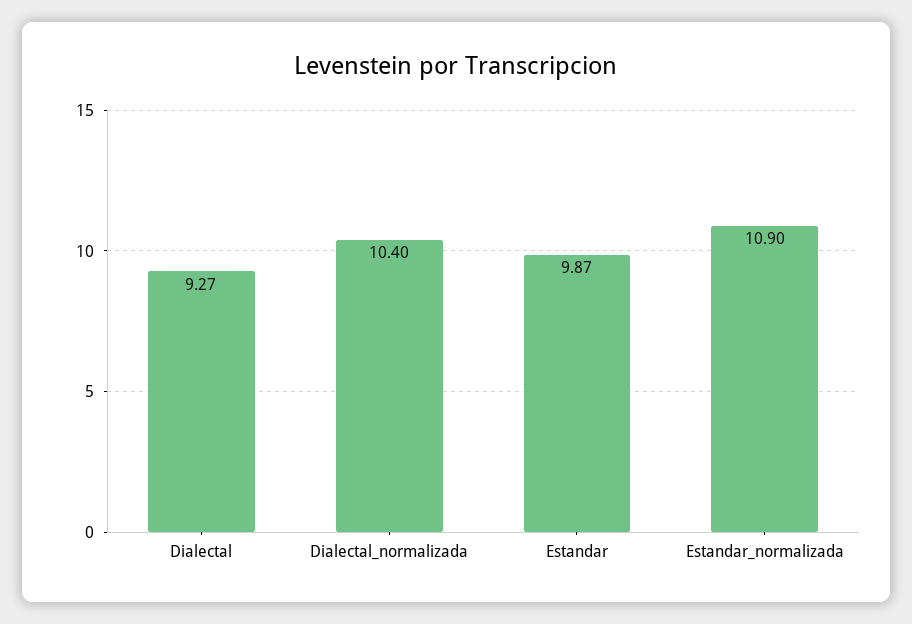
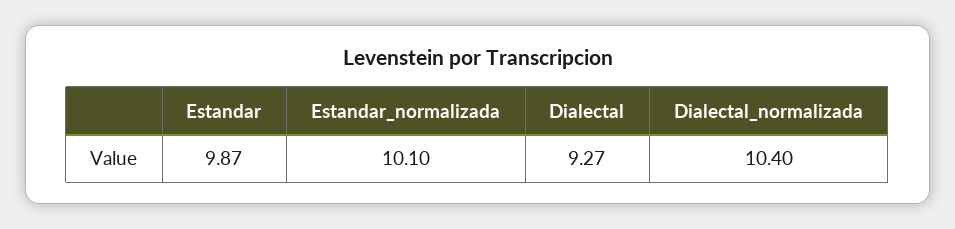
Estandar_normalizada: 10.9 -> 10.1

